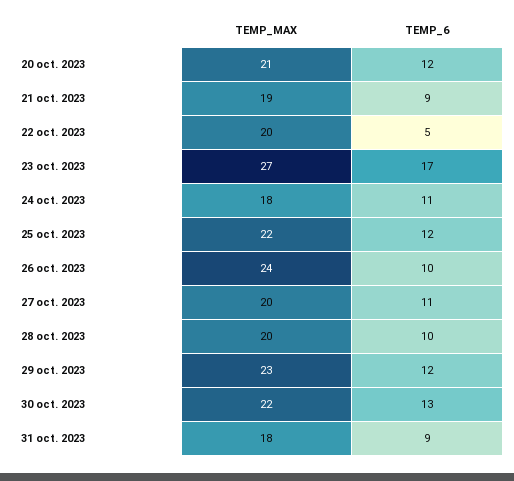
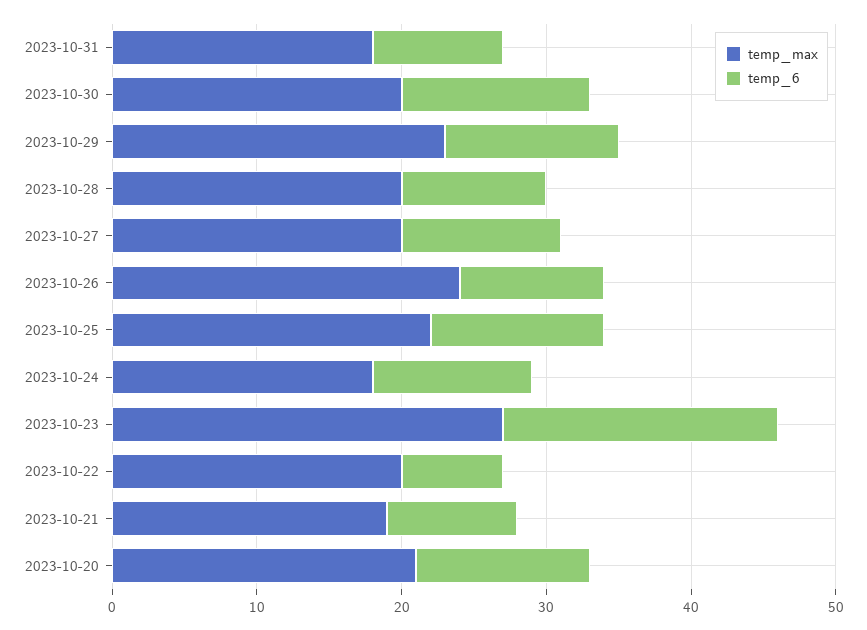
TEMP_6, 22 oct. 2023: 5 -> 7
TEMP_6, 23 oct. 2023: 17 -> 19
TEMP_MAX, 30 oct. 2023: 22 -> 20

